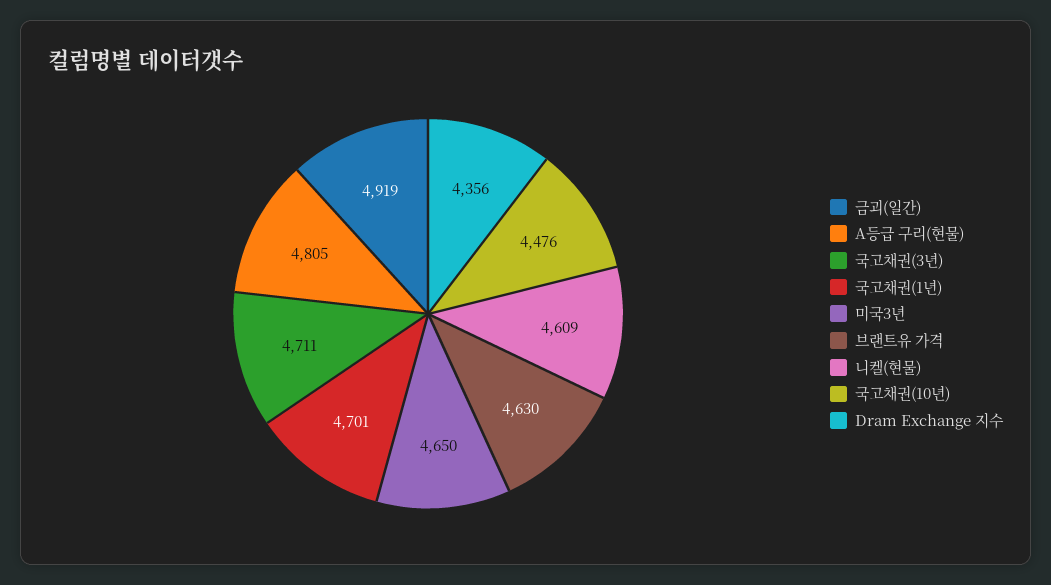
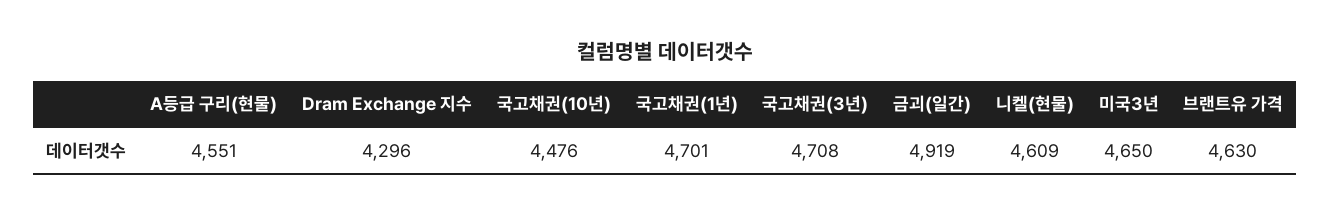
A등급 구리(현물): 4805 -> 4551
국고채권(3년): 4711 -> 4708
Dram Exchange 지수: 4356 -> 4296

